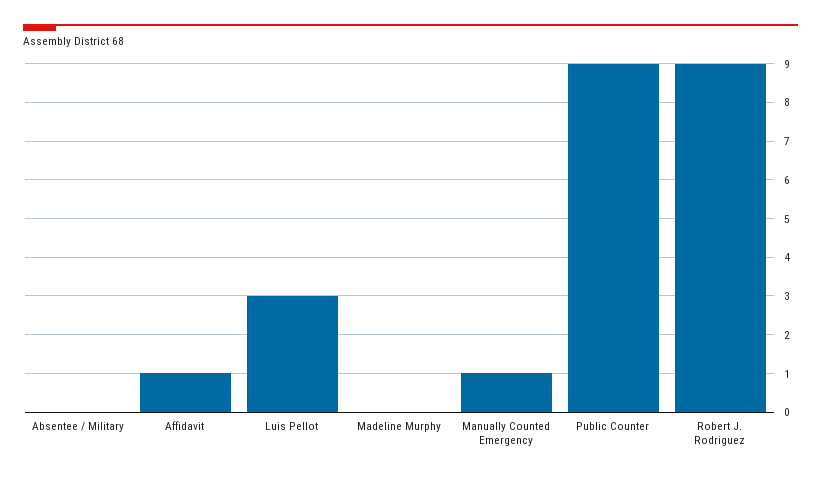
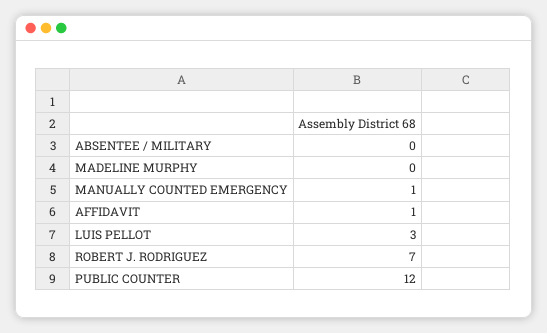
Public Counter: 9 -> 12
Robert J. Rodriguez: 9 -> 7

